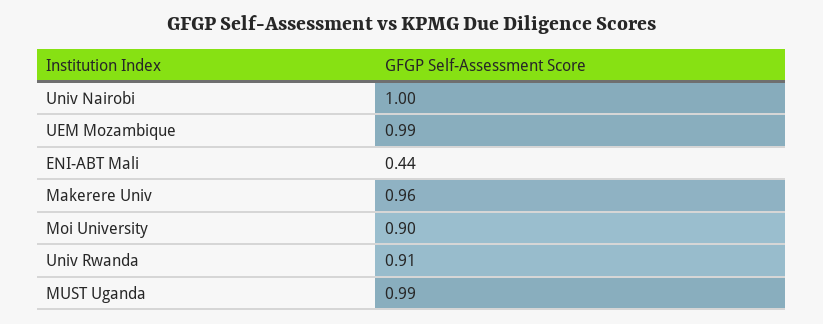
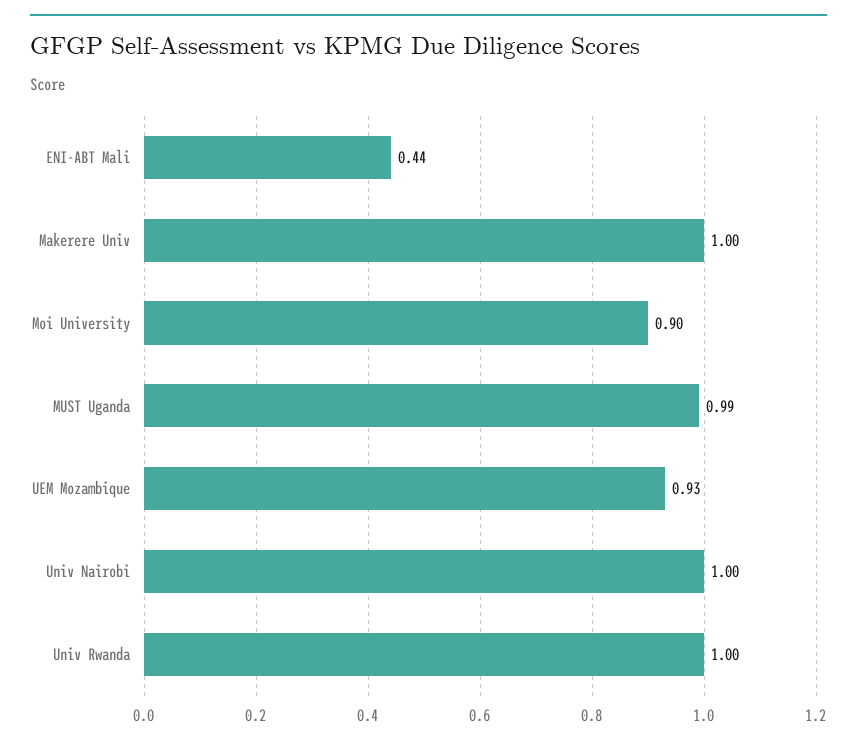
UEM Mozambique: 0.99 -> 0.93
Makerere Univ: 0.96 -> 1
Univ Rwanda: 0.91 -> 1

